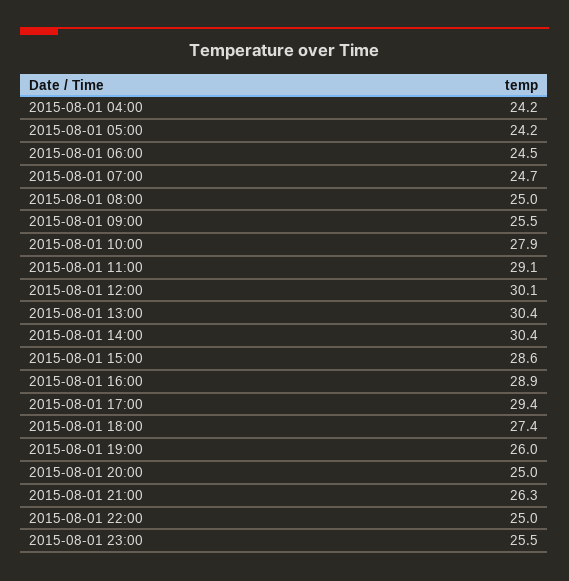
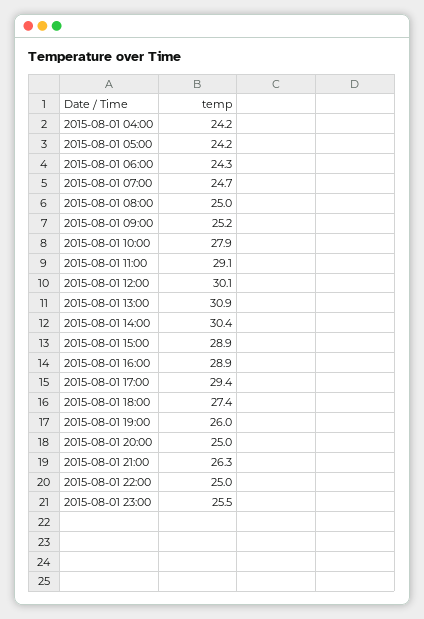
2015-08-01 06:00: 24.5 -> 24.3
2015-08-01 09:00: 25.5 -> 25.2
2015-08-01 13:00: 30.4 -> 30.9
2015-08-01 15:00: 28.6 -> 28.9

